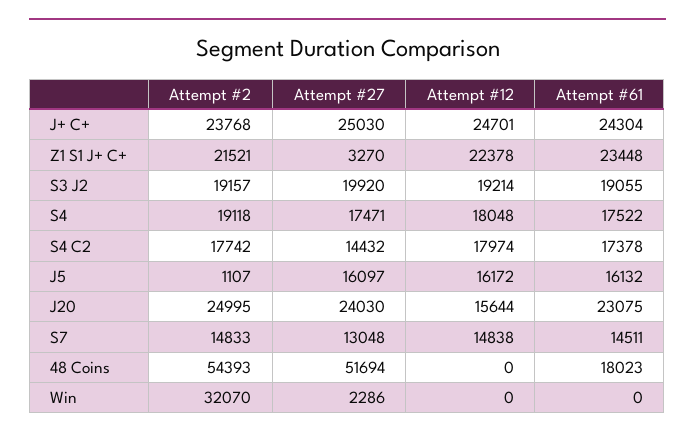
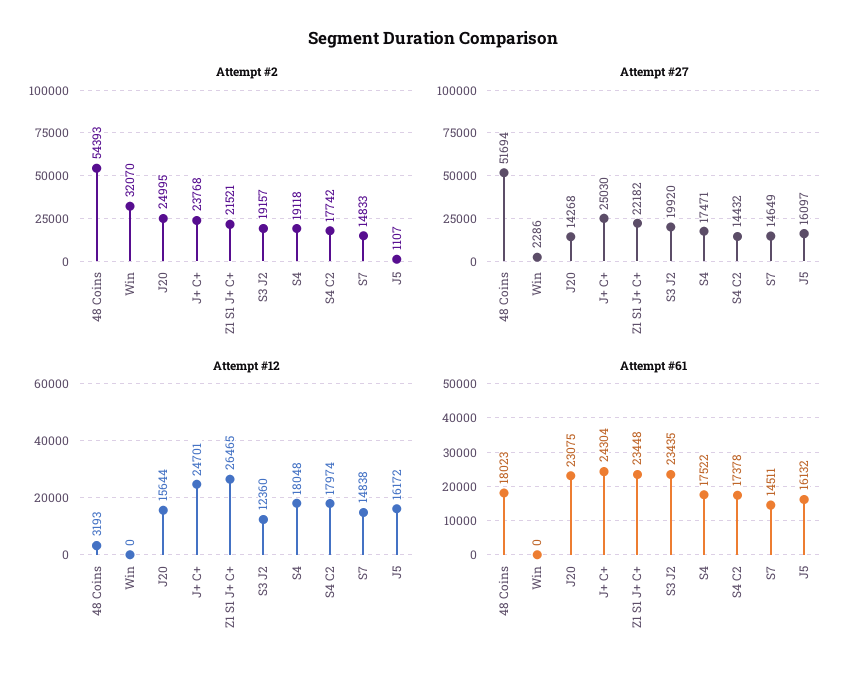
Attempt #27, Z1 S1 J+ C+: 3270 -> 22182
Attempt #12, Z1 S1 J+ C+: 22378 -> 26465
Attempt #12, S3 J2: 19214 -> 12360
Attempt #61, S3 J2: 19055 -> 23435
Attempt #27, J20: 24030 -> 14268
Attempt #27, S7: 13048 -> 14649
Attempt #12, 48 Coins: 0 -> 3193

